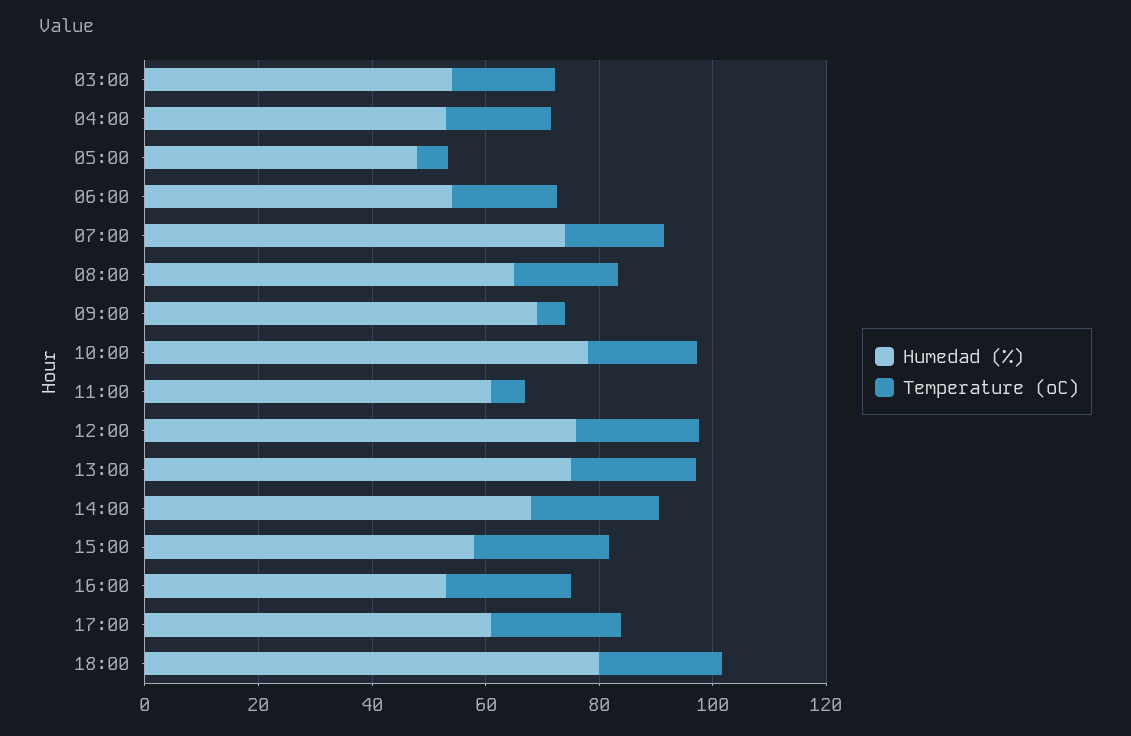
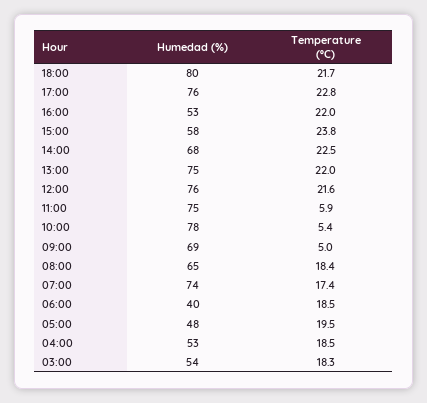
Temperature (ºC), 05:00: 5 -> 19.5
Humedad (%), 06:00: 55 -> 40
Temperature (ºC), 10:00: 20 -> 5.4
Humedad (%), 11:00: 60 -> 75
Humedad (%), 17:00: 60 -> 76

